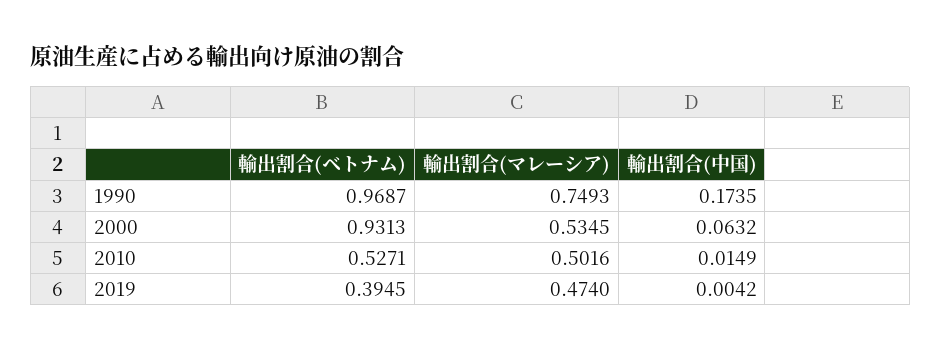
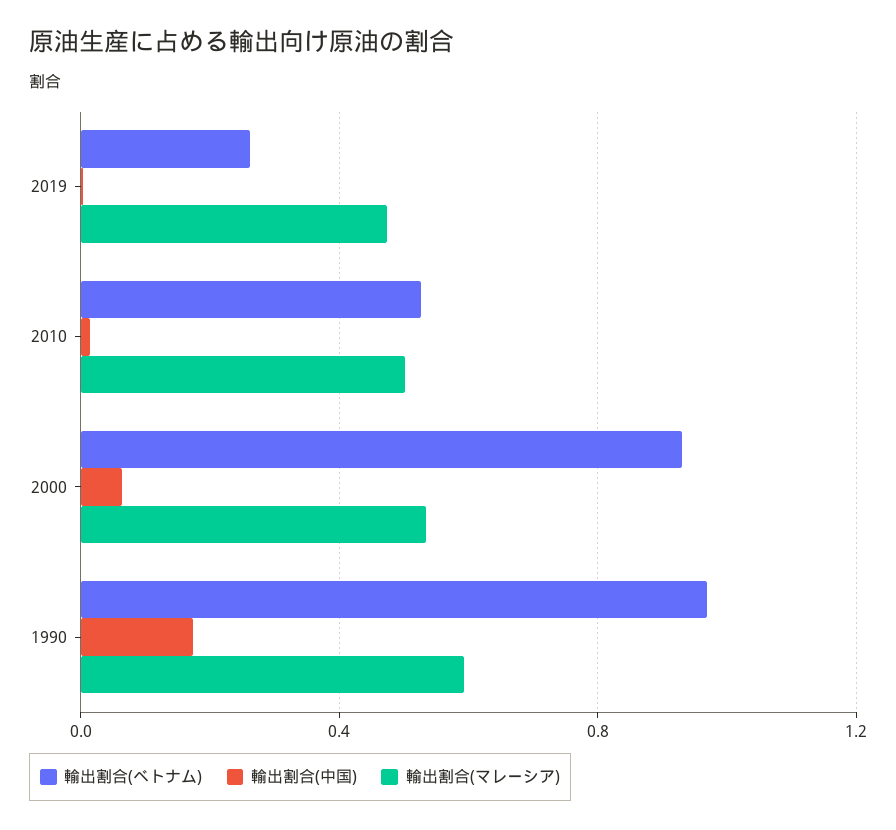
輸出割合(マレーシア), 1990: 0.7493 -> 0.6
輸出割合(ベトナム), 2019: 0.3945 -> 0.25

